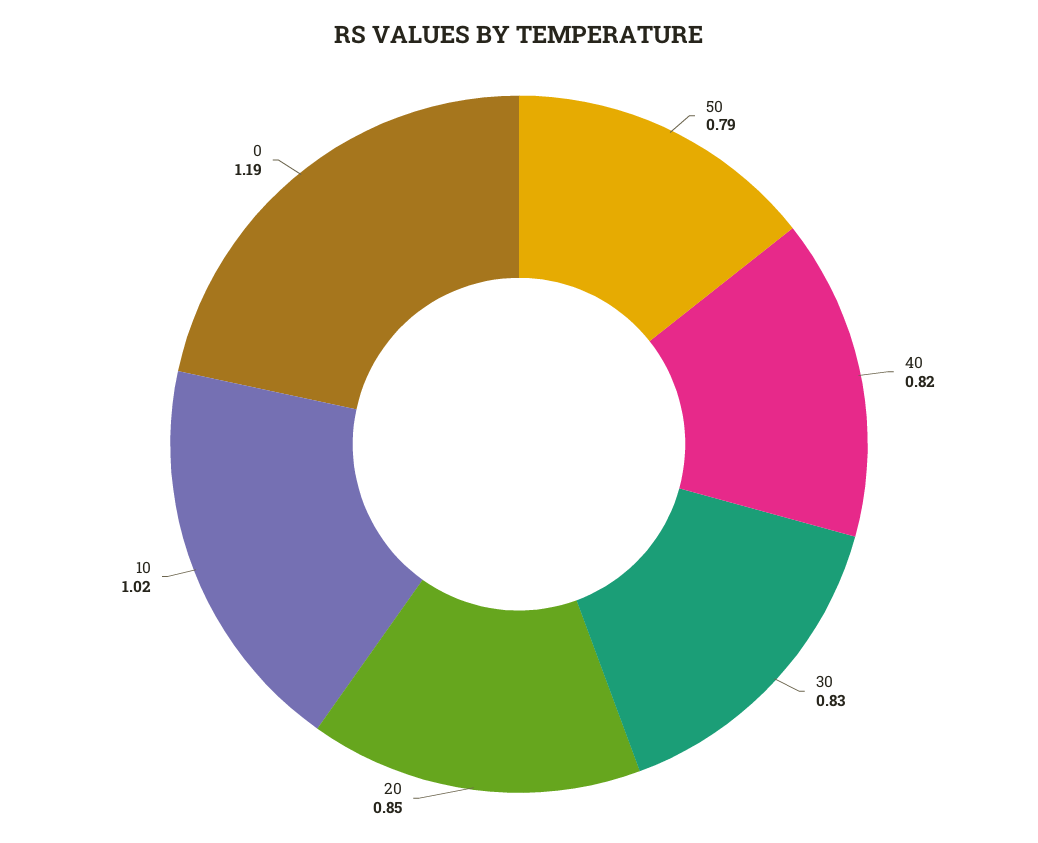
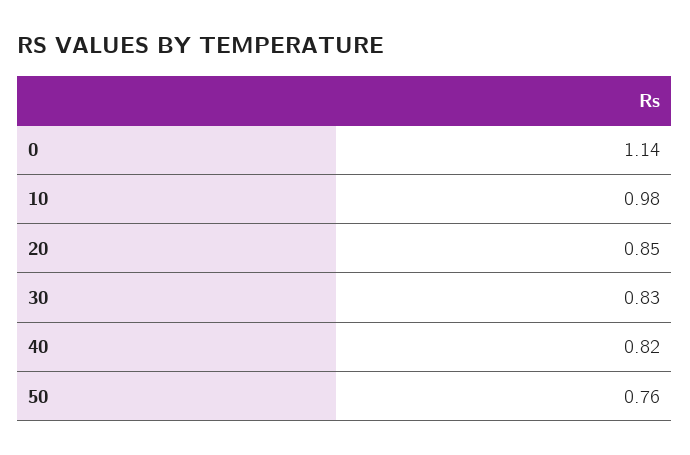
50: 0.79 -> 0.76
10: 1.02 -> 0.98
0: 1.19 -> 1.14

